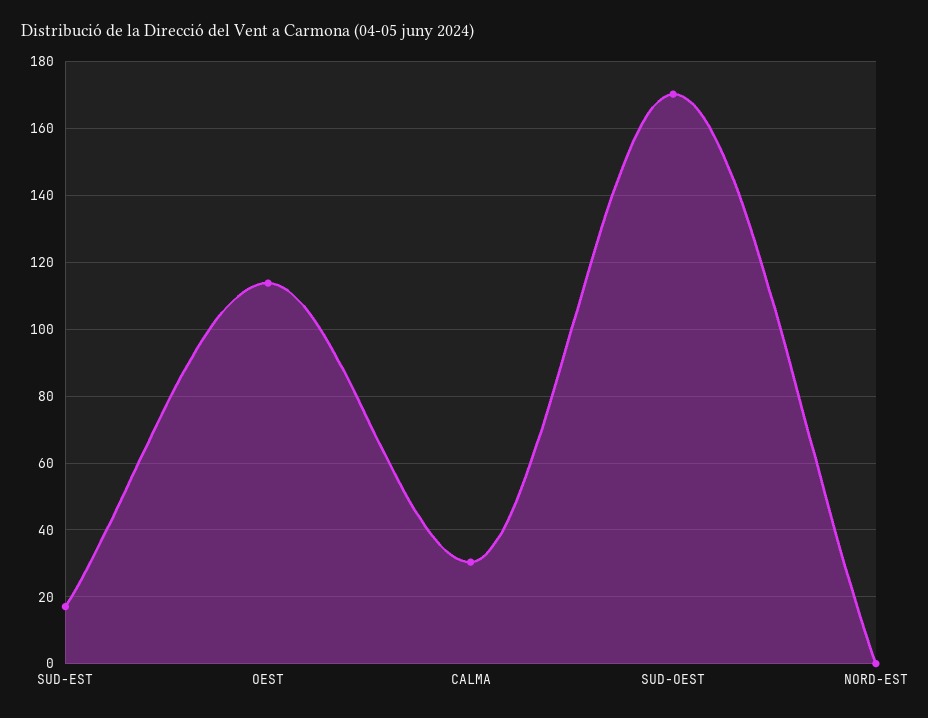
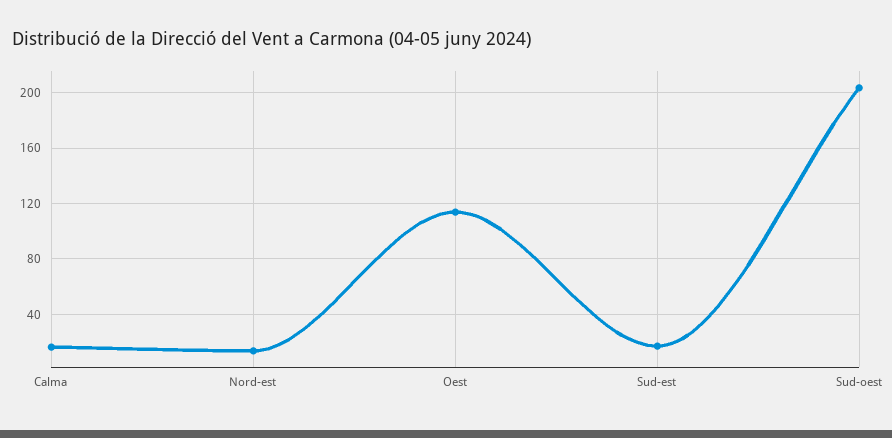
CALMA: 30 -> 15
SUD-OEST: 170 -> 205
NORD-EST: 0 -> 15

